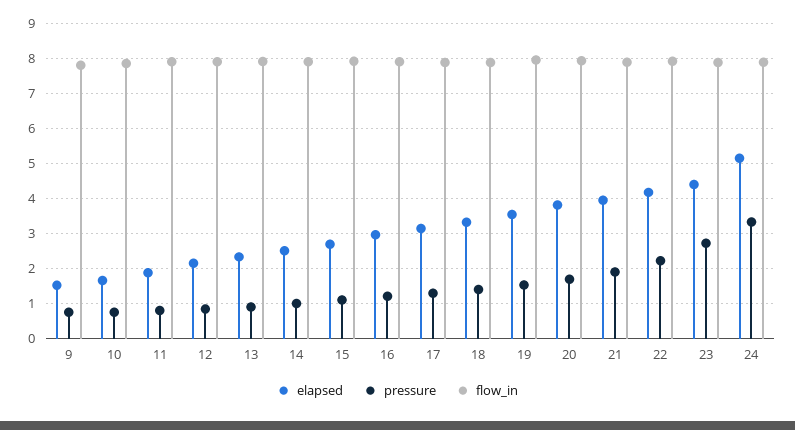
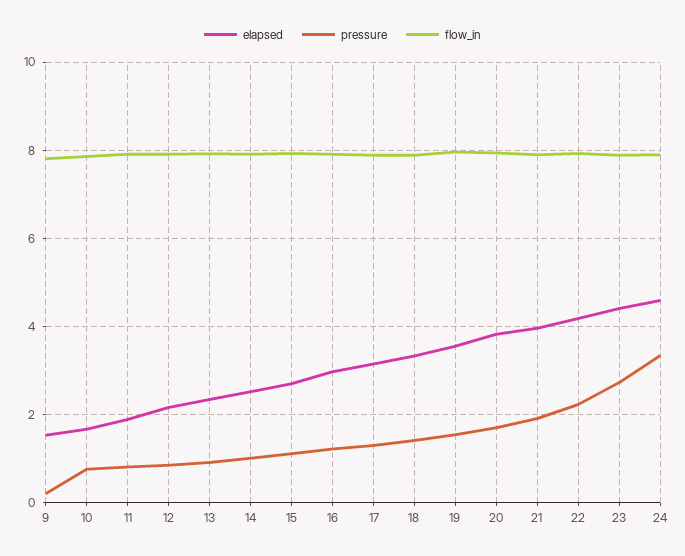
pressure, 9: 0.8 -> 0.2
elapsed, 24: 5.2 -> 4.6

